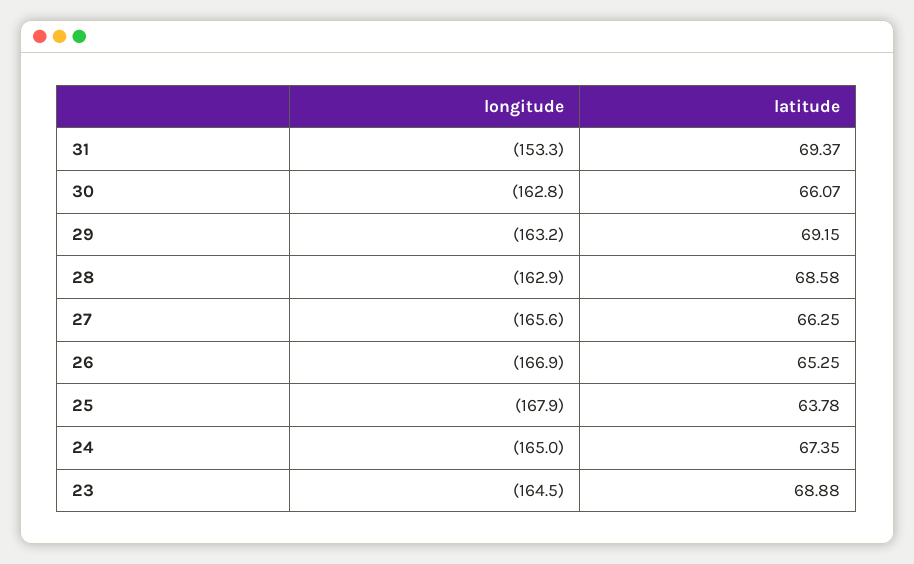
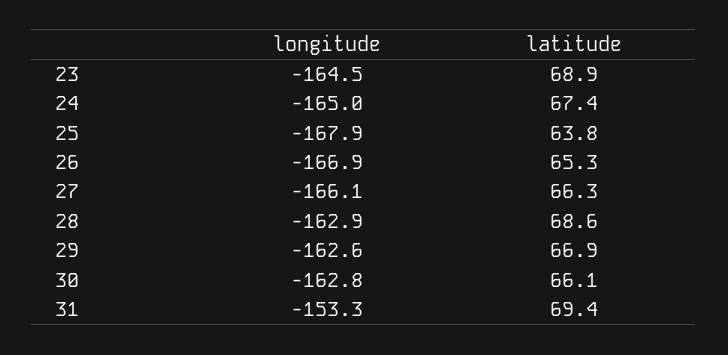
longitude, 29: -163.2 -> -162.6
latitude, 29: 69.15 -> 66.9
longitude, 27: -165.6 -> -166.1

